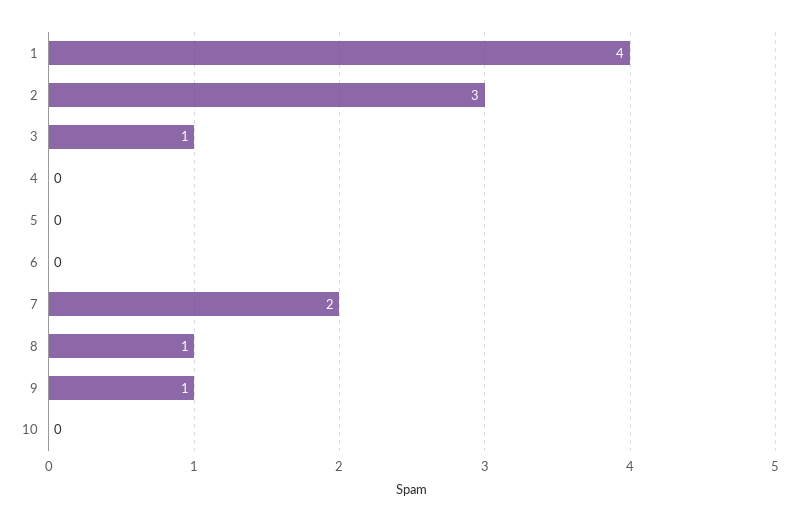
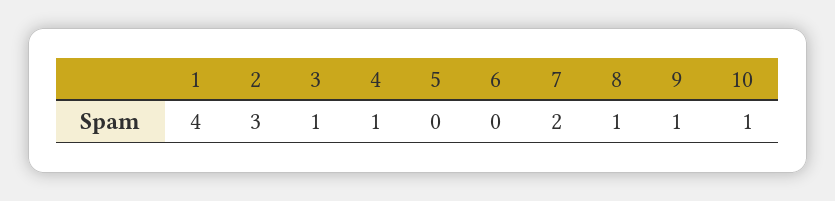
4: 0 -> 1
10: 0 -> 1

